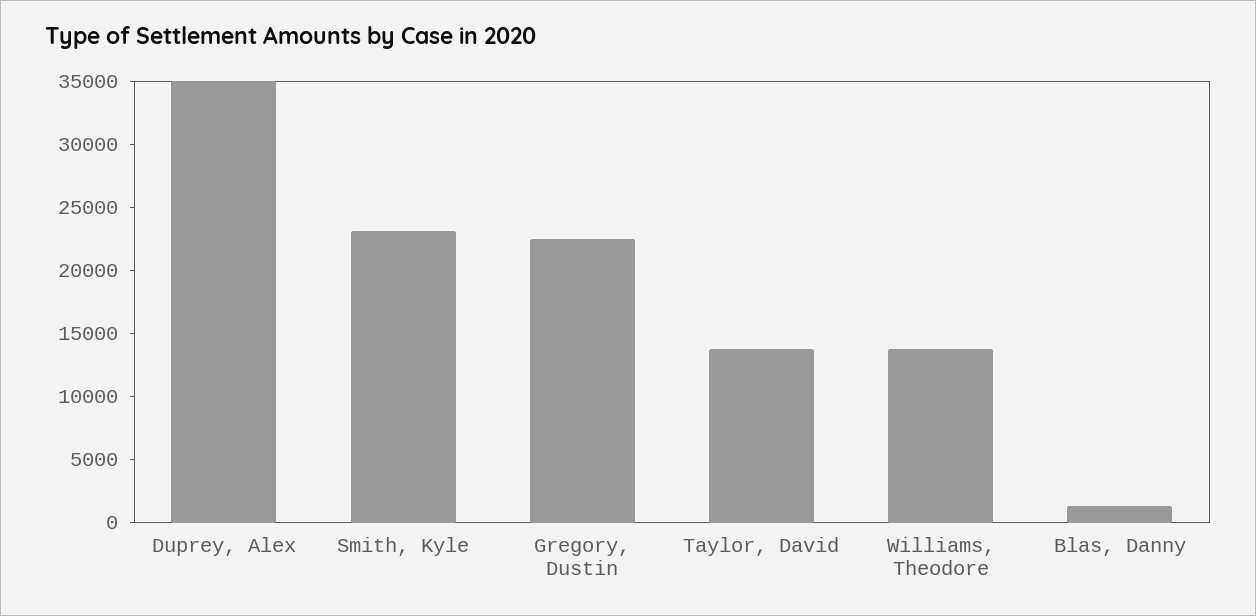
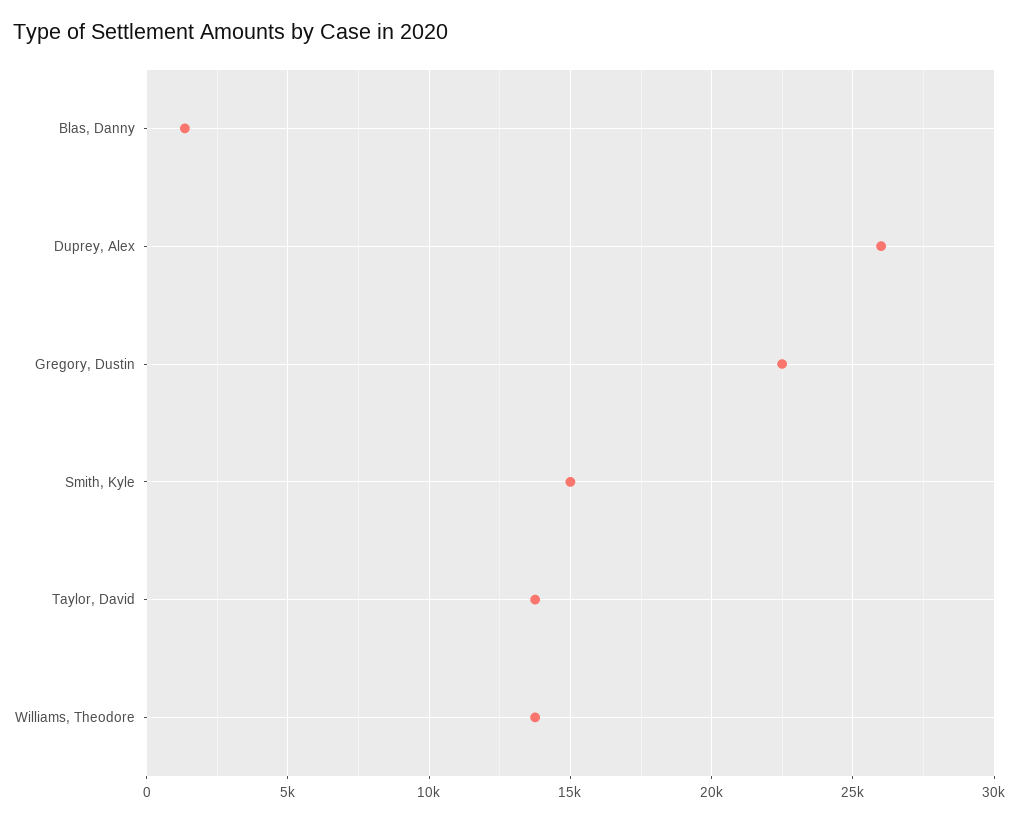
Duprey, Alex: 35000 -> 26000
Smith, Kyle: 23000 -> 15000

